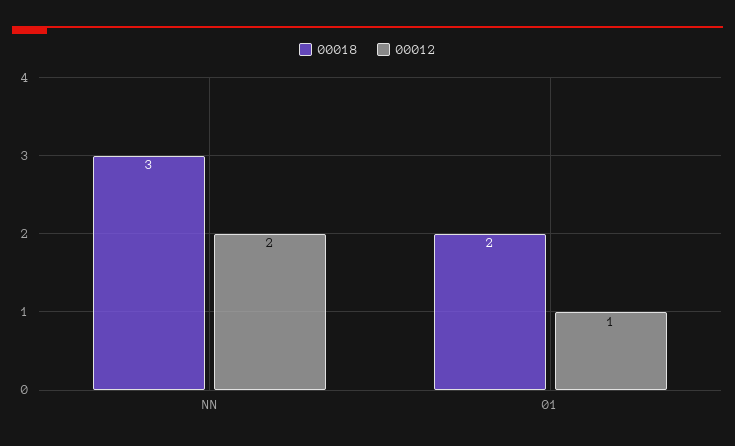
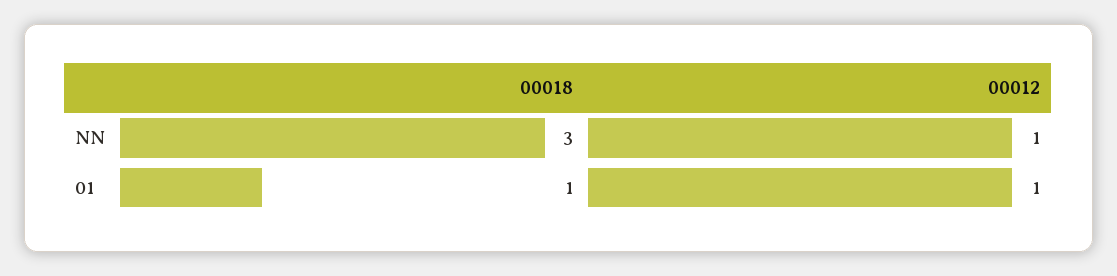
00012, NN: 2 -> 1
00018, 01: 2 -> 1

